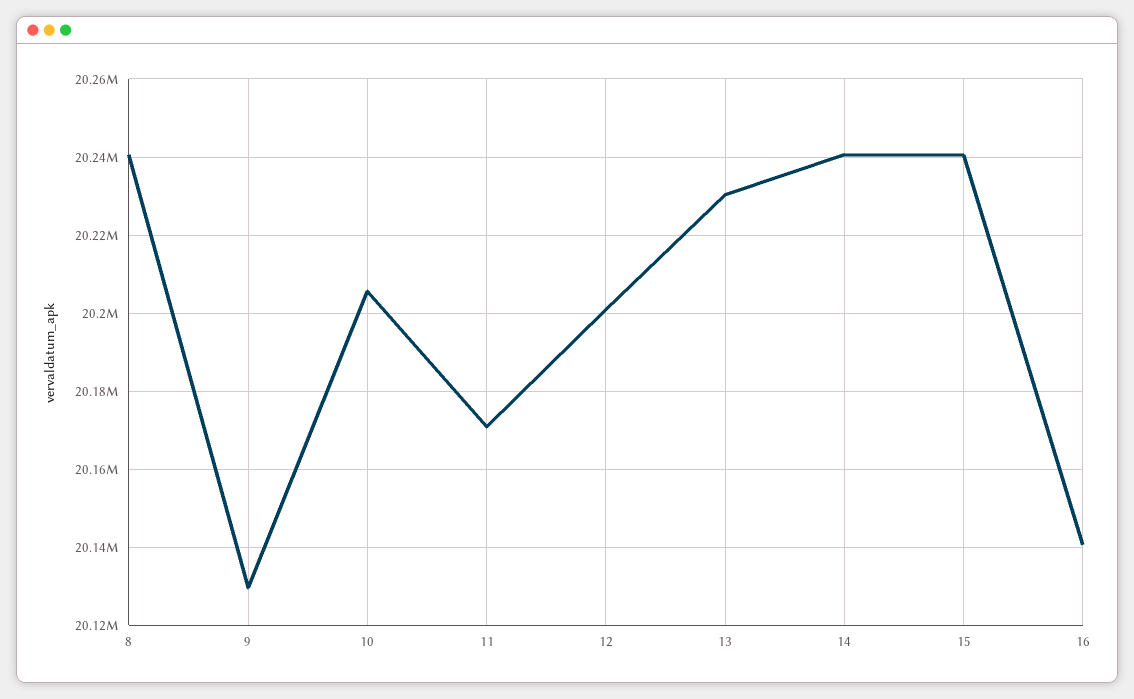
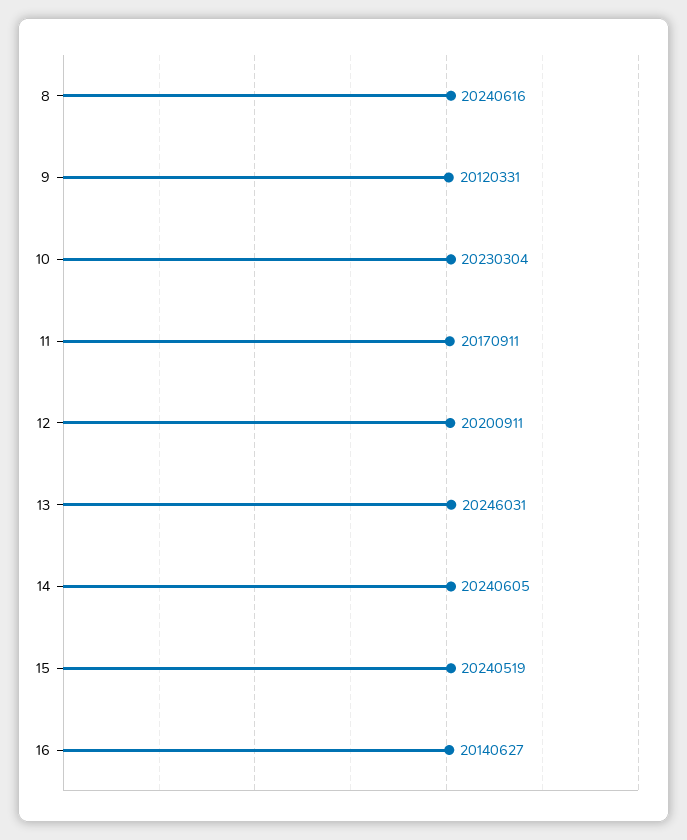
9: 20130000 -> 20120331
10: 20206000 -> 20230304
13: 20230000 -> 20246031

